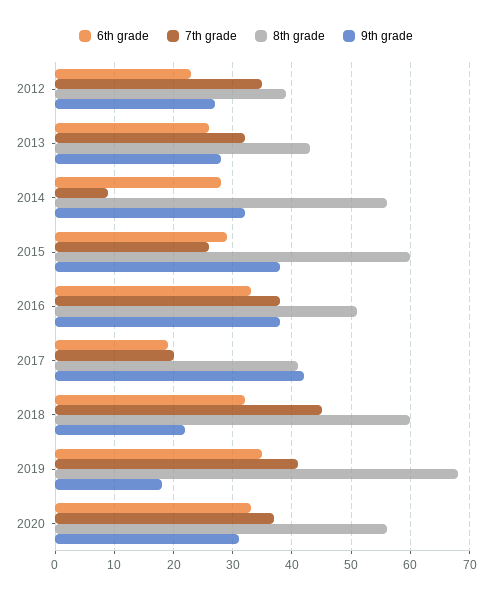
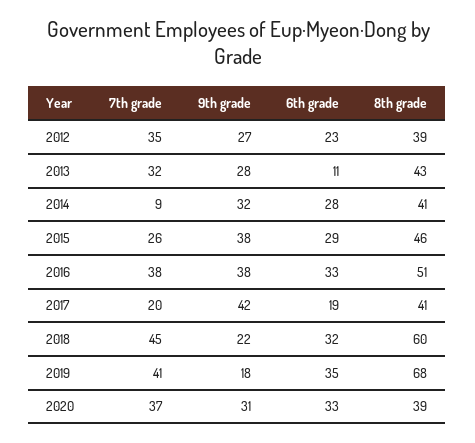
6th grade, 2013: 25 -> 11
8th grade, 2014: 55 -> 41
8th grade, 2015: 60 -> 46
8th grade, 2020: 55 -> 39

